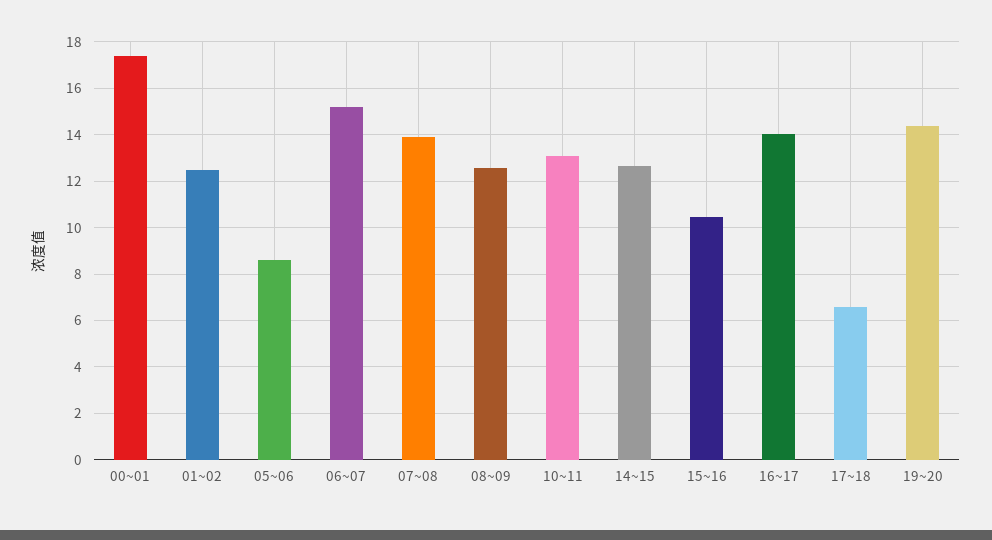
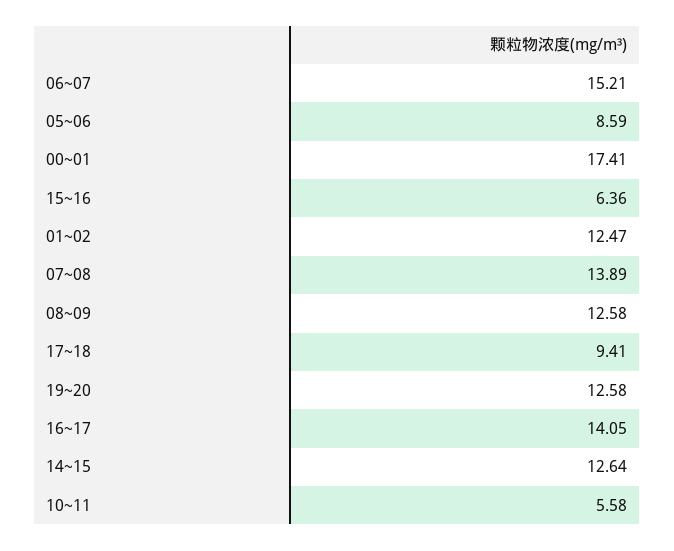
10~11: 13 -> 5.58
15~16: 10.5 -> 6.36
17~18: 6.5 -> 9.41
19~20: 14.5 -> 12.58

